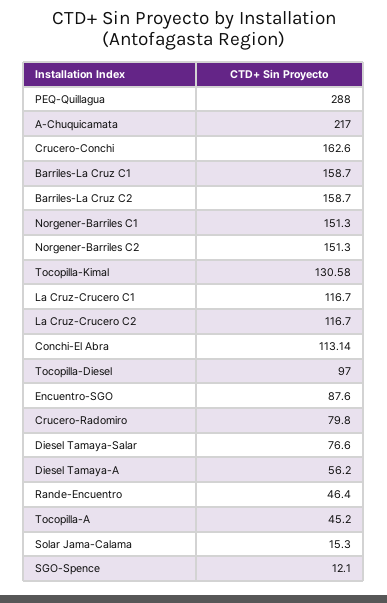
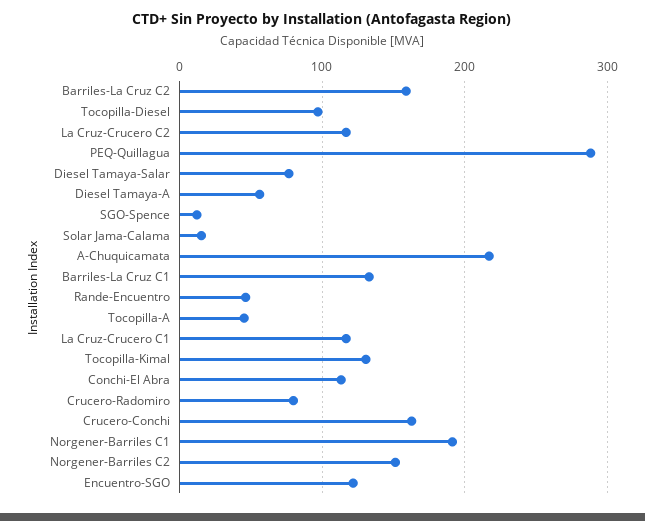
Barriles-La Cruz C1: 158.7 -> 130
Norgener-Barriles C1: 151.3 -> 190
Encuentro-SGO: 87.6 -> 120

